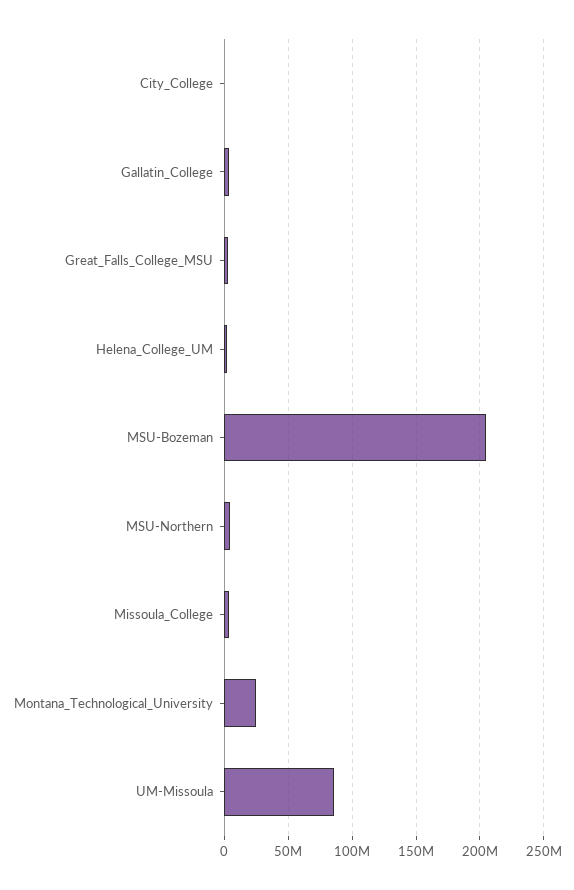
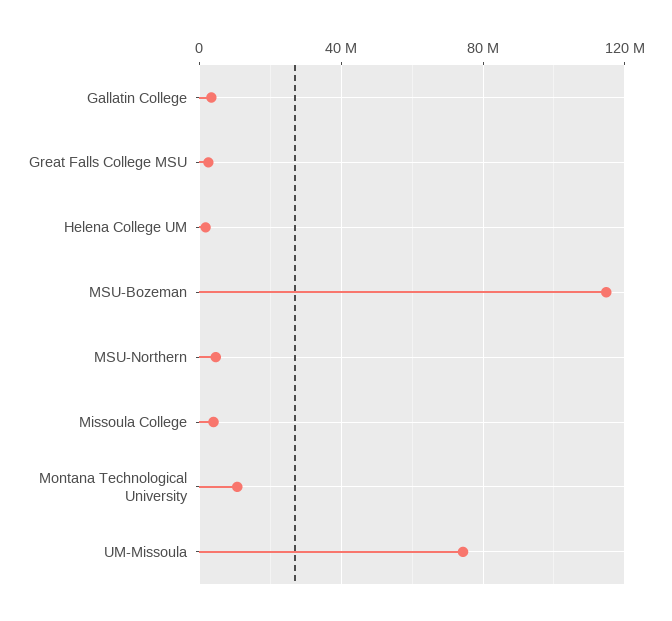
City_College: 0 -> none
MSU-Bozeman: 205000000 -> 115000000
Montana_Technological_University: 25000000 -> 10000000
UM-Missoula: 85000000 -> 75000000

